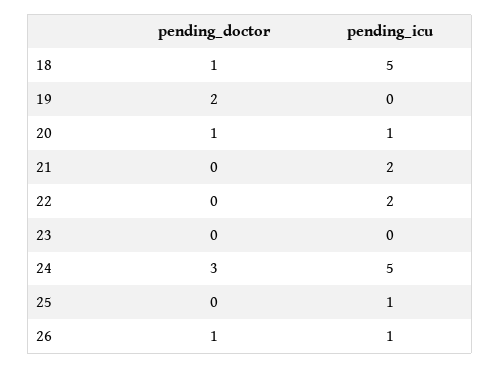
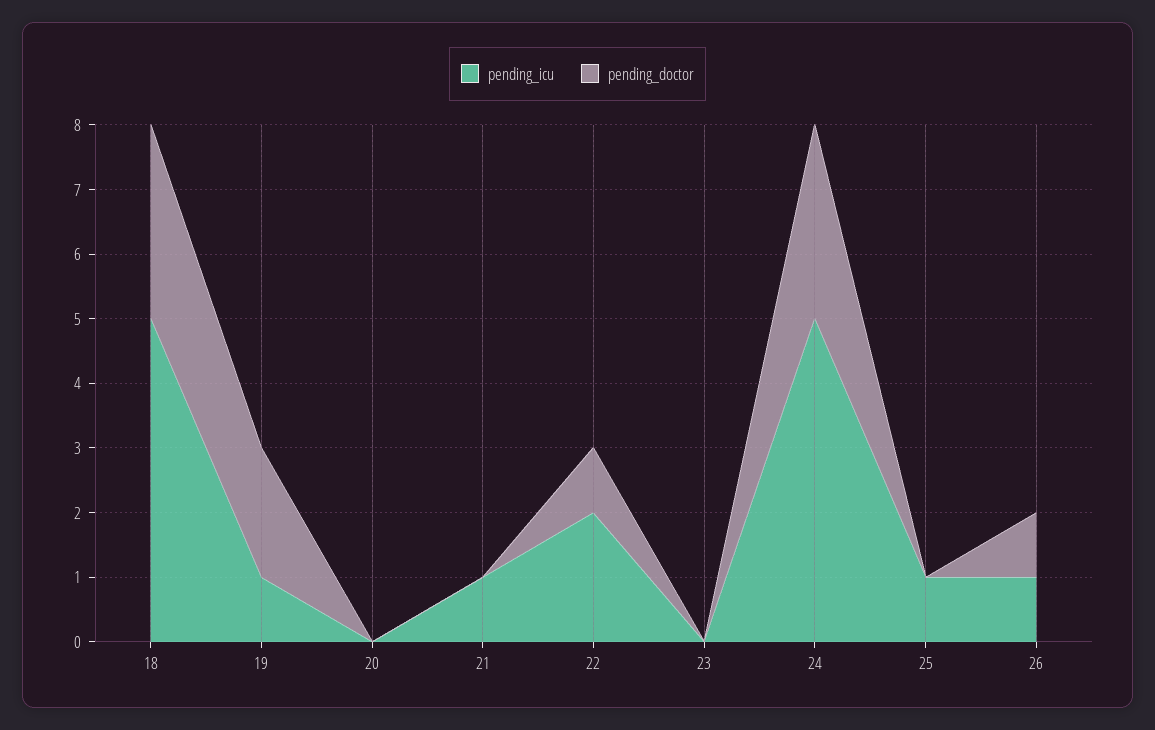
pending_doctor, 18: 1 -> 3
pending_icu, 19: 0 -> 1
pending_doctor, 20: 1 -> 0
pending_icu, 20: 1 -> 0
pending_icu, 21: 2 -> 1
pending_doctor, 22: 0 -> 1

